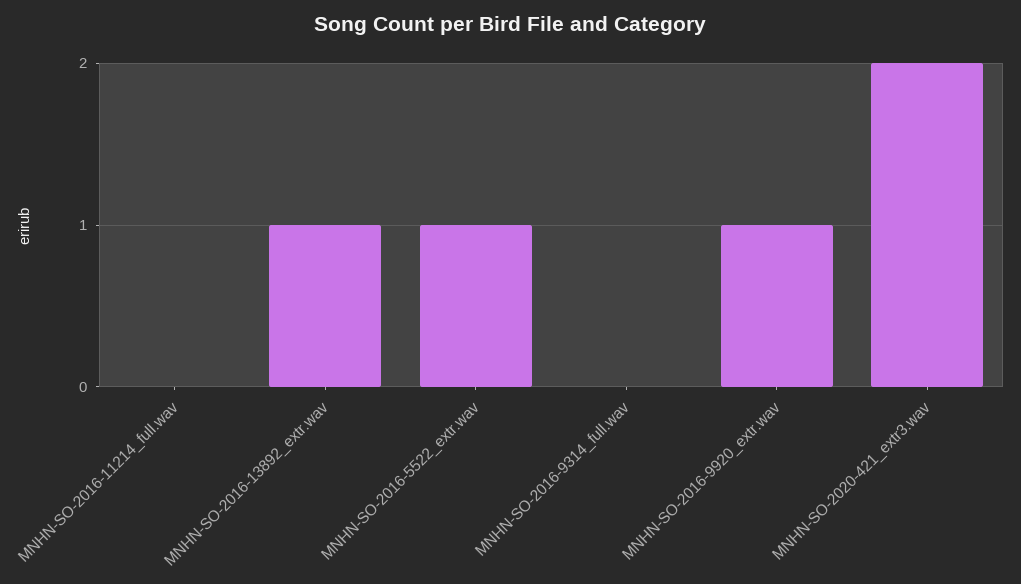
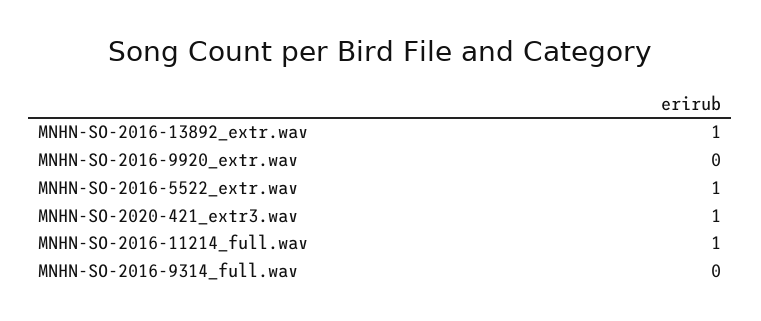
MNHN-SO-2016-11214_full.wav: 0 -> 1
MNHN-SO-2016-9920_extr.wav: 1 -> 0
MNHN-SO-2020-421_extr3.wav: 2 -> 1

